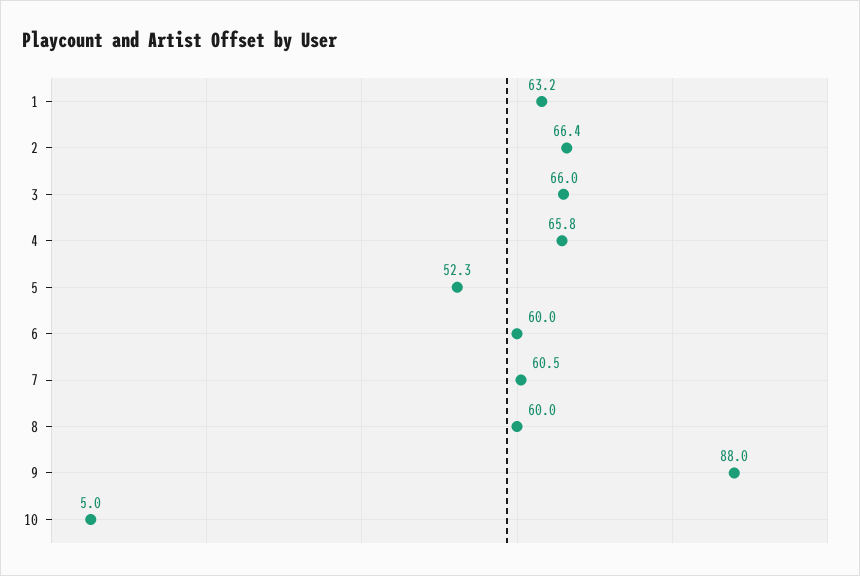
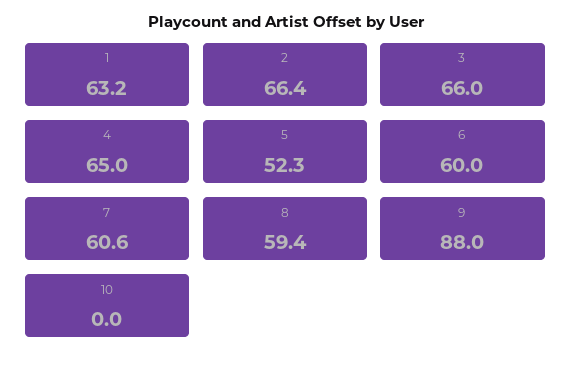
4: 65.8 -> 65
7: 60.5 -> 60.6
8: 60 -> 59.4
10: 5 -> 0

